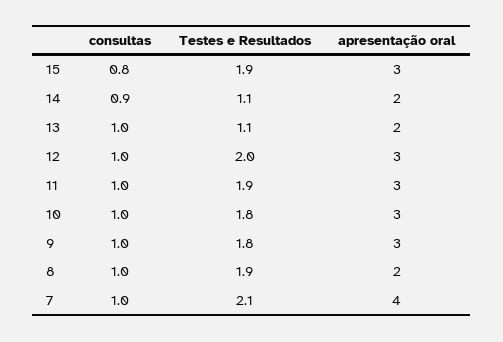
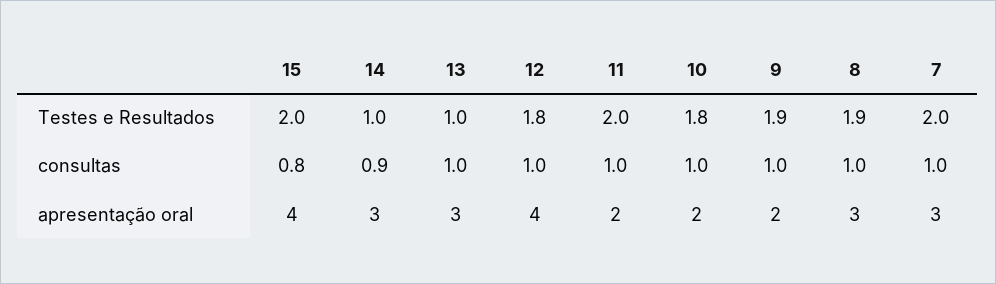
Testes e Resultados, 15: 1.9 -> 2
apresentação oral, 15: 3 -> 4
Testes e Resultados, 14: 1.1 -> 1
apresentação oral, 14: 2 -> 3
Testes e Resultados, 13: 1.1 -> 1
apresentação oral, 13: 2 -> 3
Testes e Resultados, 12: 2 -> 1.8
apresentação oral, 12: 3 -> 4
Testes e Resultados, 11: 1.9 -> 2
apresentação oral, 11: 3 -> 2
apresentação oral, 10: 3 -> 2
Testes e Resultados, 9: 1.8 -> 1.9
apresentação oral, 9: 3 -> 2
apresentação oral, 8: 2 -> 3
Testes e Resultados, 7: 2.1 -> 2
apresentação oral, 7: 4 -> 3

